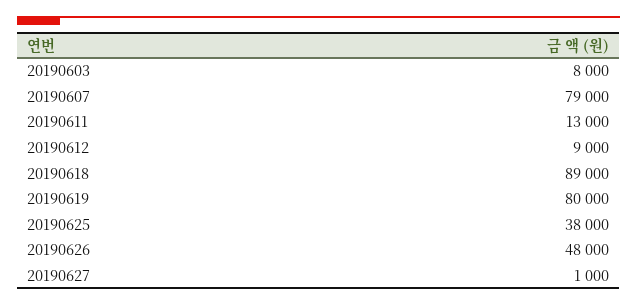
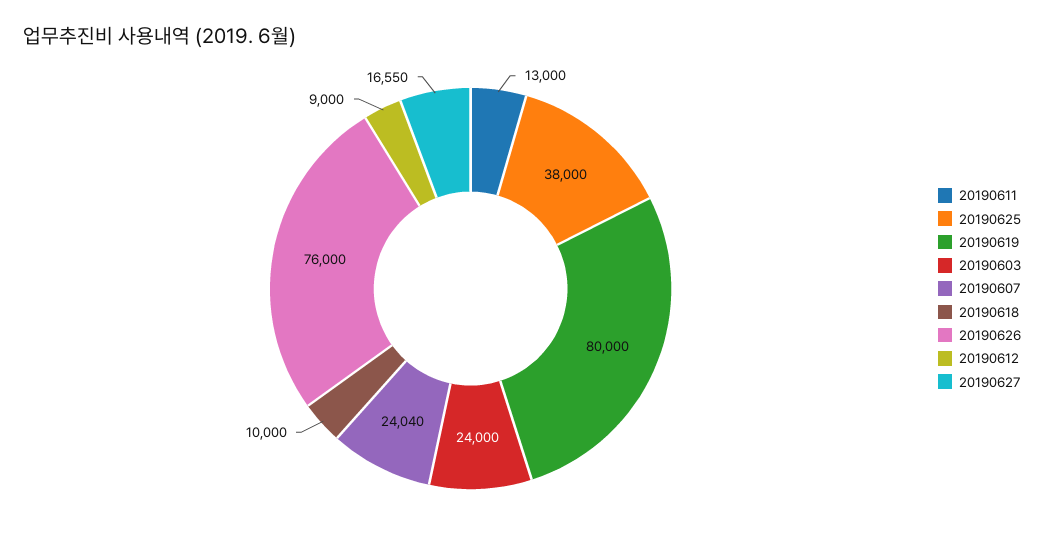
20190603: 8000 -> 24000
20190607: 79000 -> 24040
20190618: 89000 -> 10000
20190626: 48000 -> 76000
20190627: 1000 -> 16550

